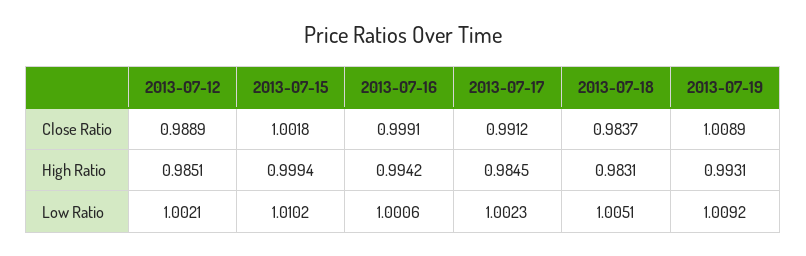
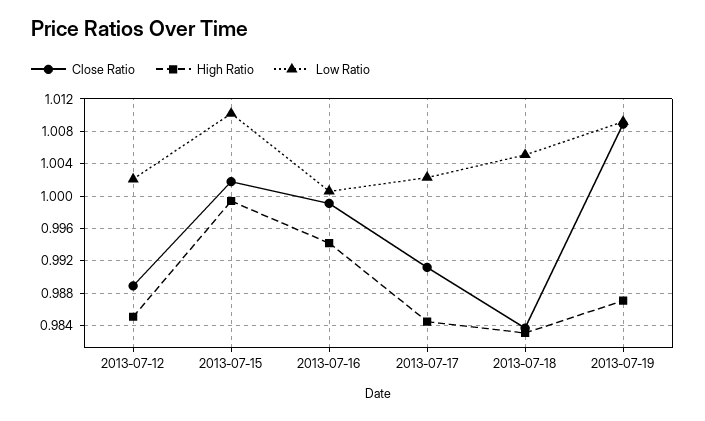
High Ratio, 2013-07-19: 0.9931 -> 0.987

